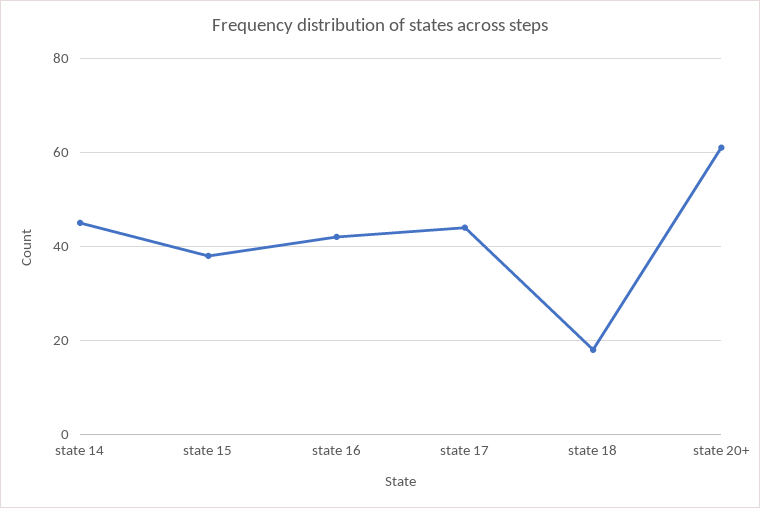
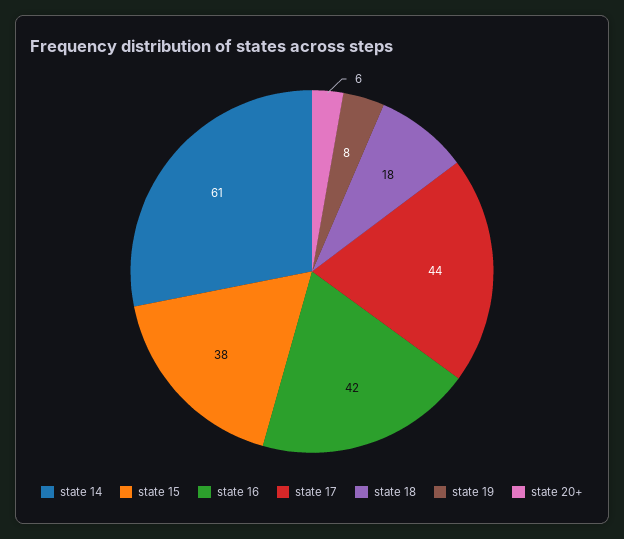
state 14: 45 -> 61
state 20+: 60 -> 6
state 19: none -> 8

